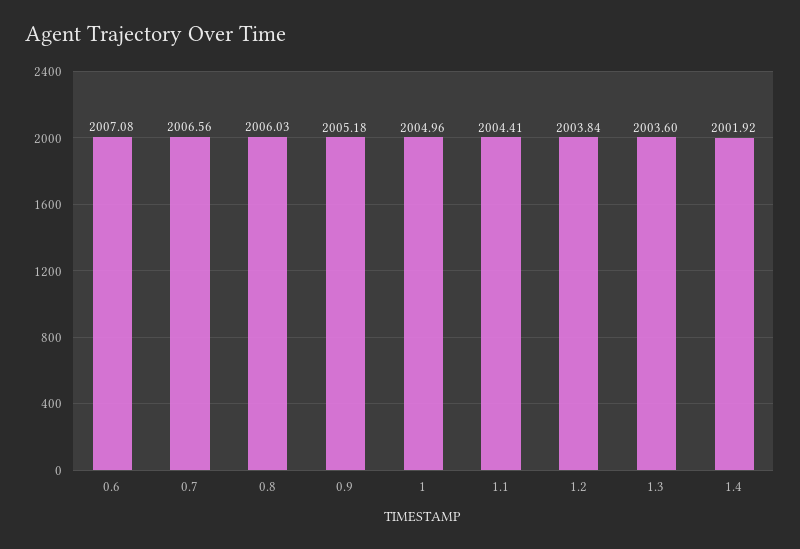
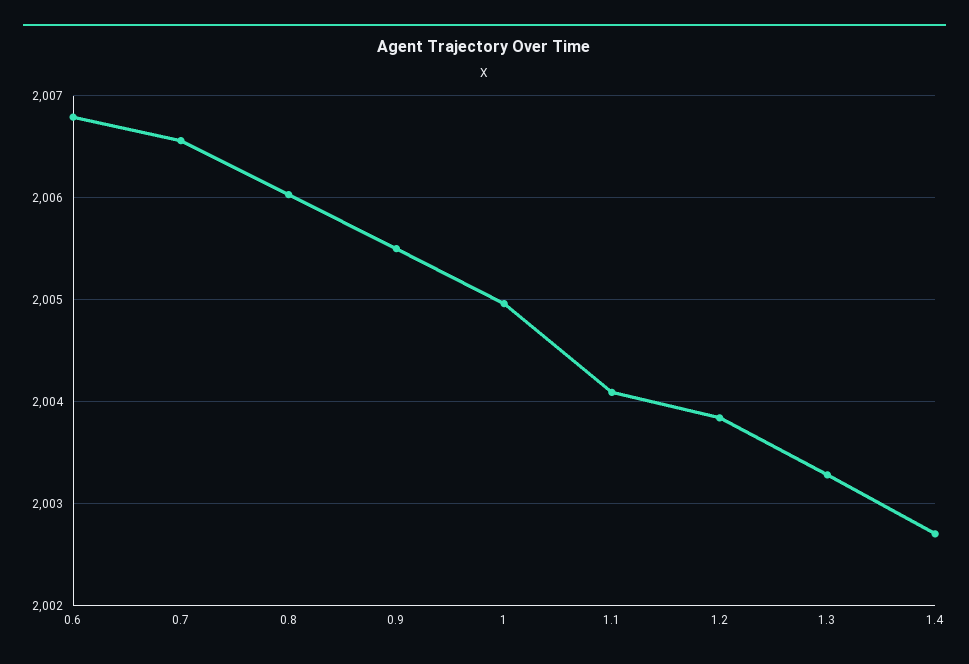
0.6: 2007.08 -> 2006.8
0.9: 2005.18 -> 2005.5
1.1: 2004.41 -> 2004.1
1.3: 2003.6 -> 2003.3
1.4: 2001.92 -> 2002.7

